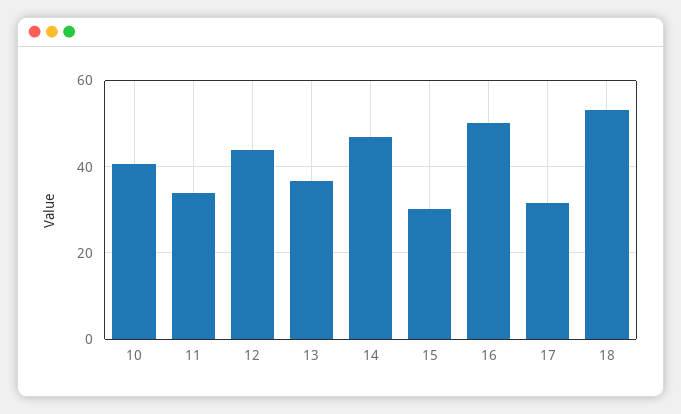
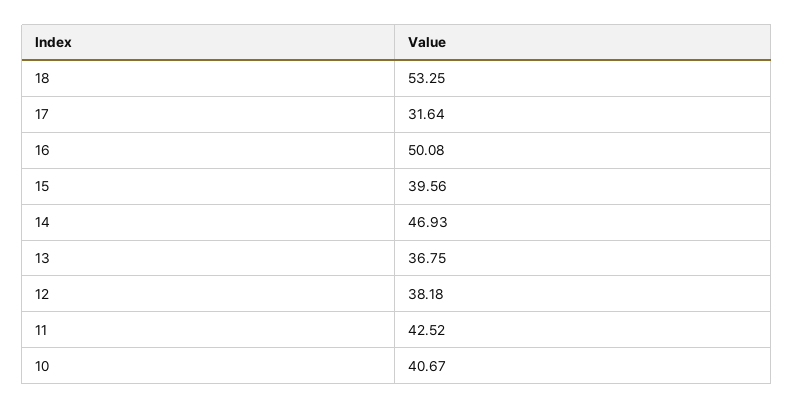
11: 34 -> 42.52
12: 44 -> 38.18
15: 30 -> 39.56

